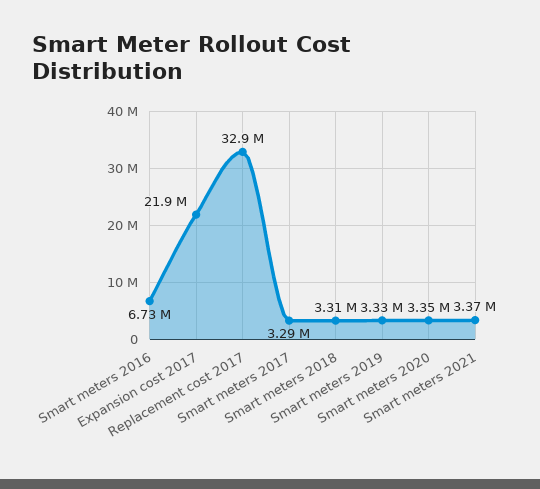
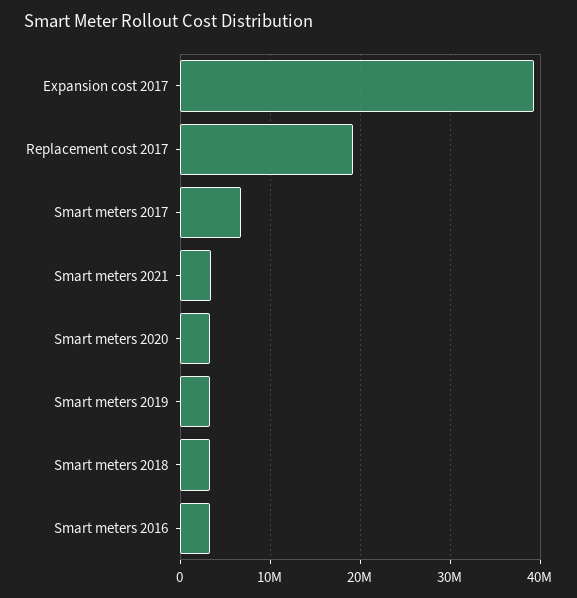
Smart meters 2016: 6730000 -> 3000000
Expansion cost 2017: 21900000 -> 39000000
Replacement cost 2017: 32900000 -> 19000000
Smart meters 2017: 3290000 -> 7000000

